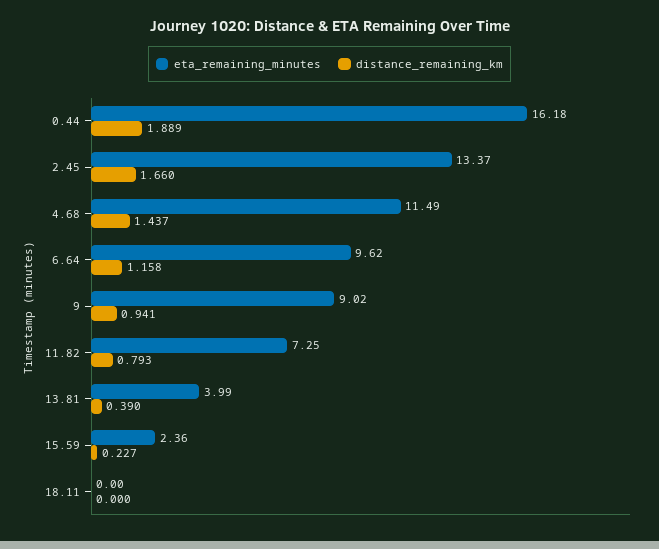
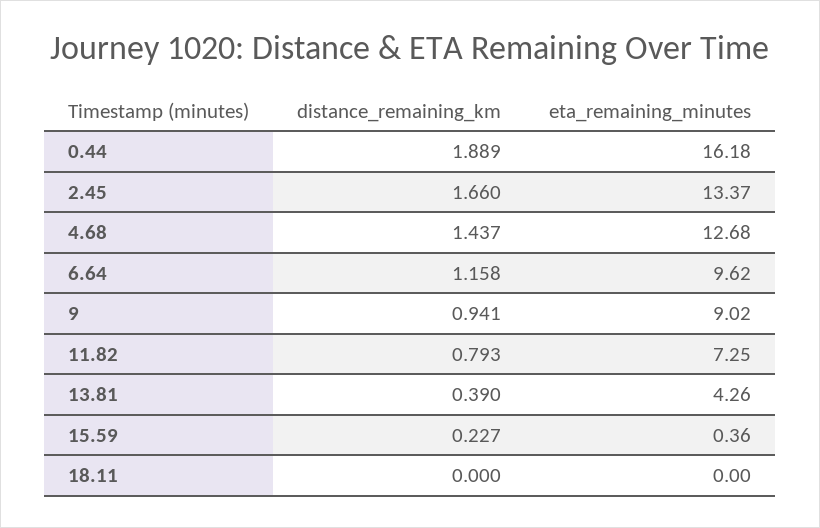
eta_remaining_minutes, 4.68: 11.49 -> 12.68
eta_remaining_minutes, 13.81: 3.99 -> 4.26
eta_remaining_minutes, 15.59: 2.36 -> 0.36

